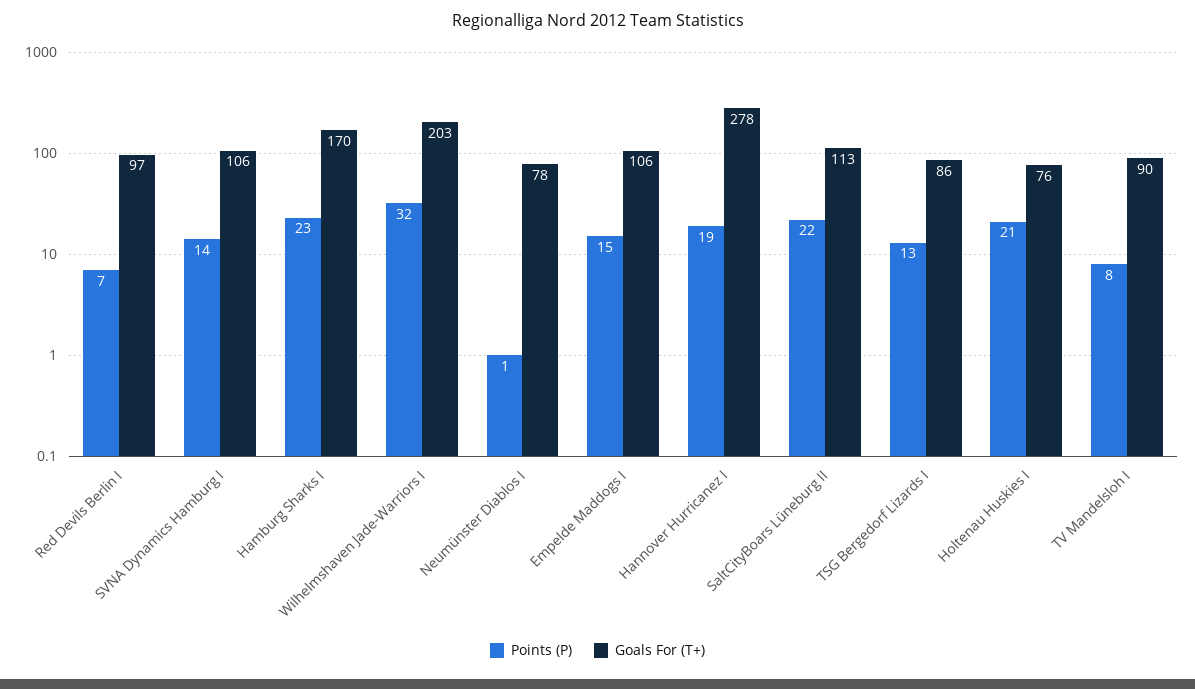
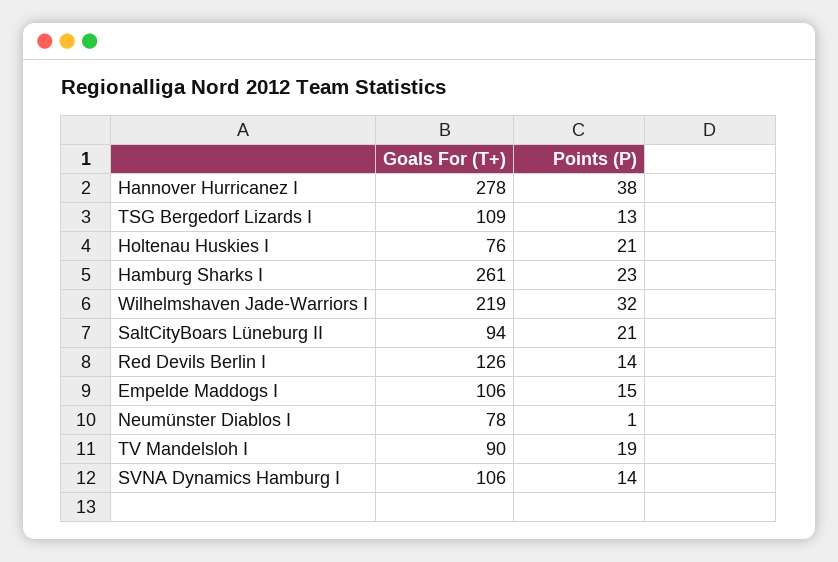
Points (P), Red Devils Berlin I: 7 -> 14
Goals For (T+), Red Devils Berlin I: 97 -> 126
Goals For (T+), Hamburg Sharks I: 170 -> 261
Goals For (T+), Wilhelmshaven Jade-Warriors I: 203 -> 219
Points (P), Hannover Hurricanez I: 19 -> 38
Points (P), SaltCityBoars Lüneburg II: 22 -> 21
Goals For (T+), SaltCityBoars Lüneburg II: 113 -> 94
Goals For (T+), TSG Bergedorf Lizards I: 86 -> 109
Points (P), TV Mandelsloh I: 8 -> 19

